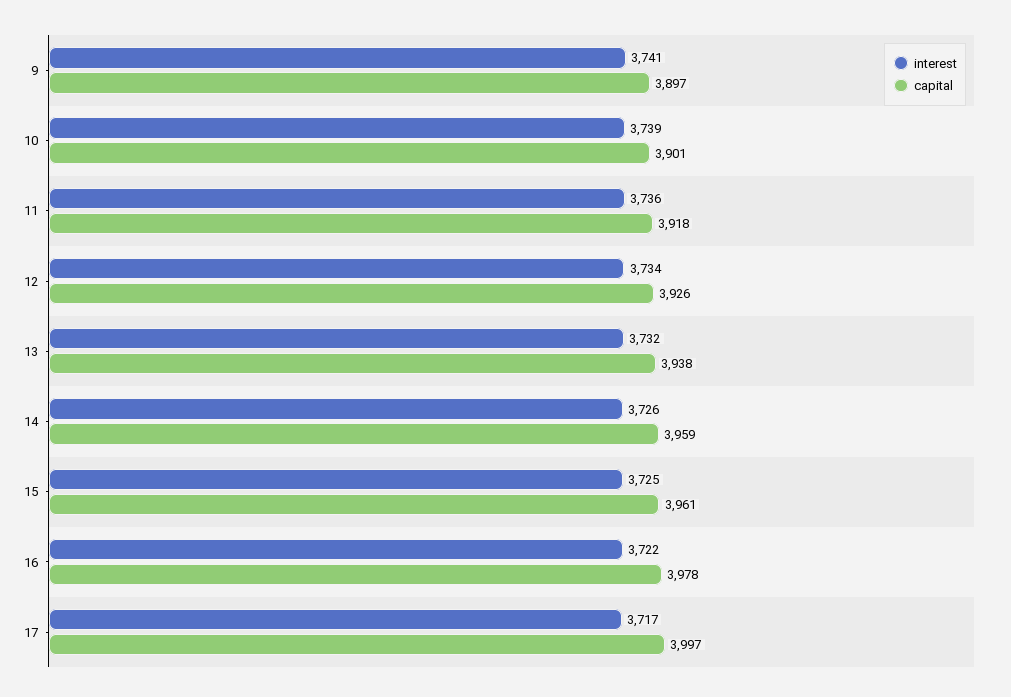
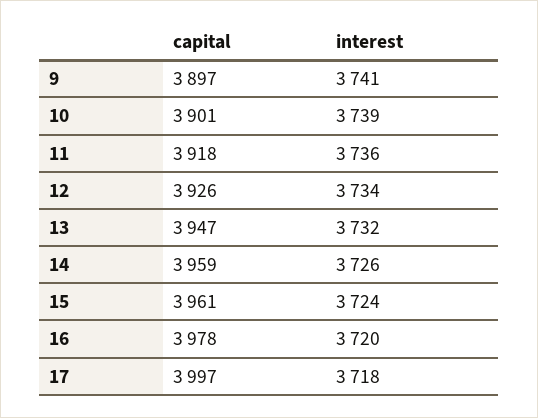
capital, 13: 3938 -> 3947
interest, 15: 3725 -> 3724
interest, 16: 3722 -> 3720
interest, 17: 3717 -> 3718

